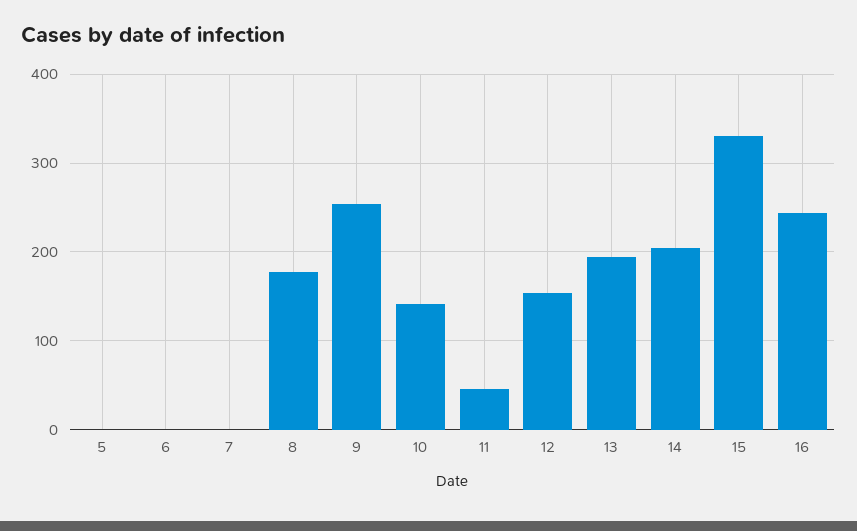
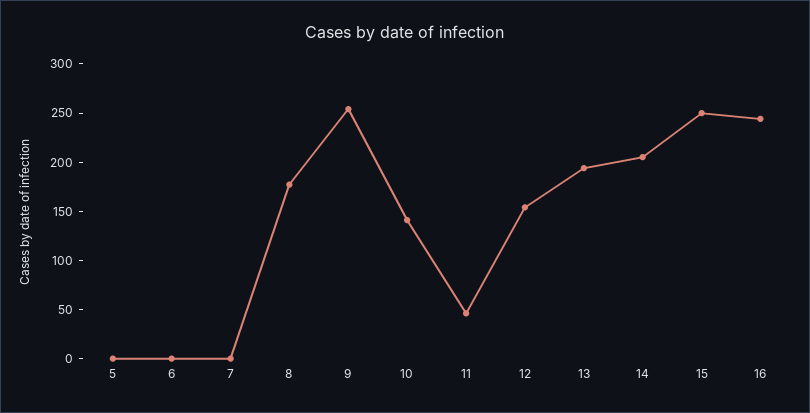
15: 330 -> 250

